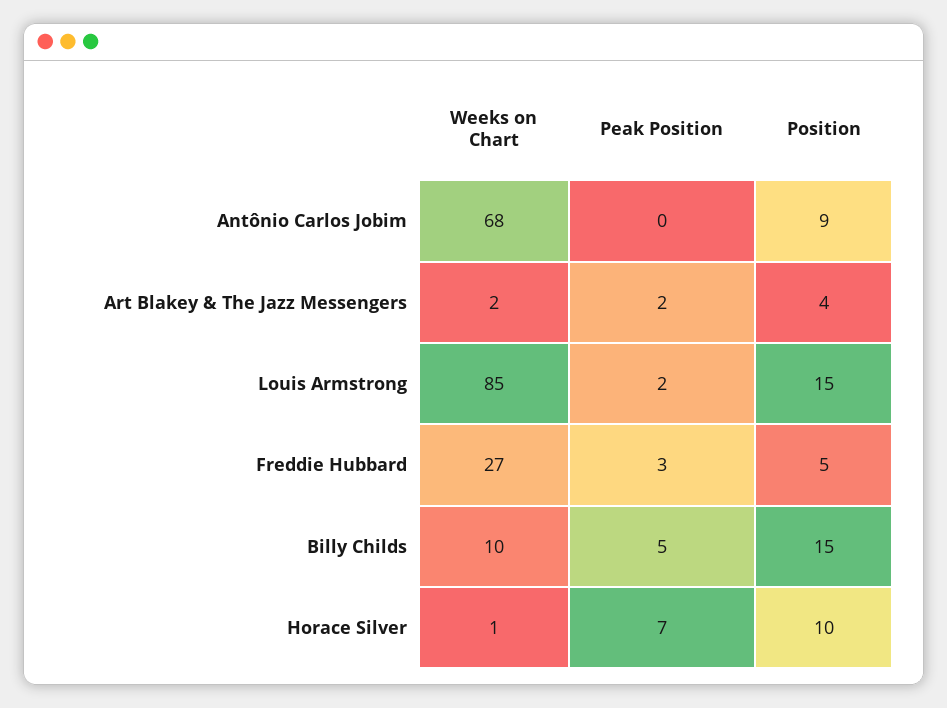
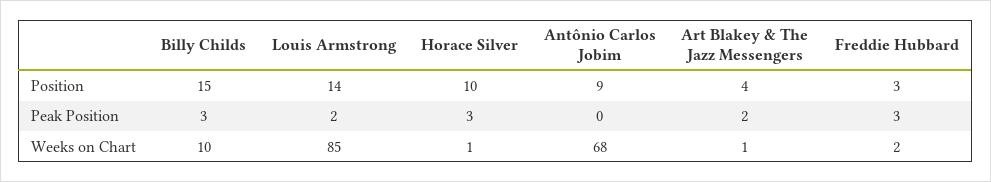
Weeks on Chart, Art Blakey & The Jazz Messengers: 2 -> 1
Position, Louis Armstrong: 15 -> 14
Weeks on Chart, Freddie Hubbard: 27 -> 2
Position, Freddie Hubbard: 5 -> 3
Peak Position, Billy Childs: 5 -> 3
Peak Position, Horace Silver: 7 -> 3

